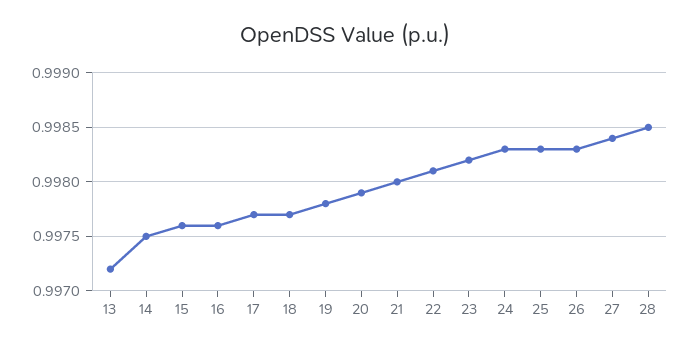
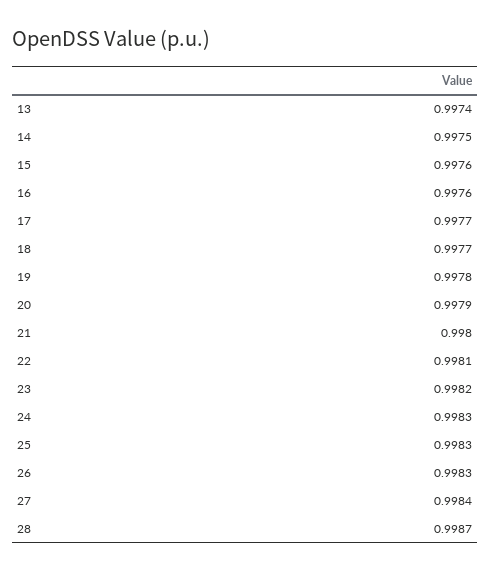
13: 0.9972 -> 0.9974
28: 0.9985 -> 0.9987

